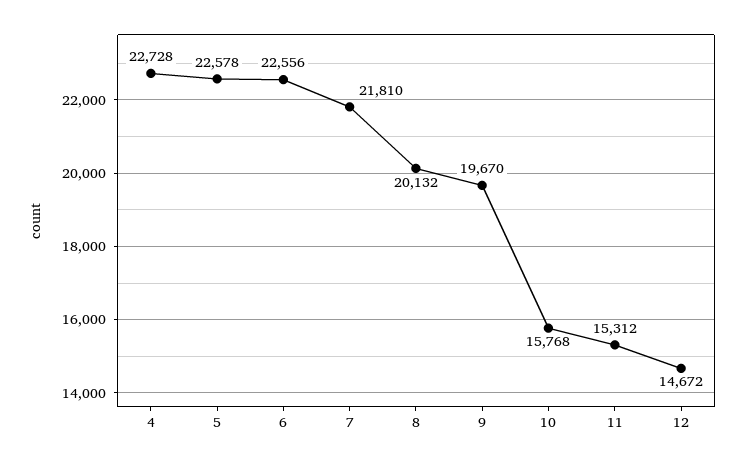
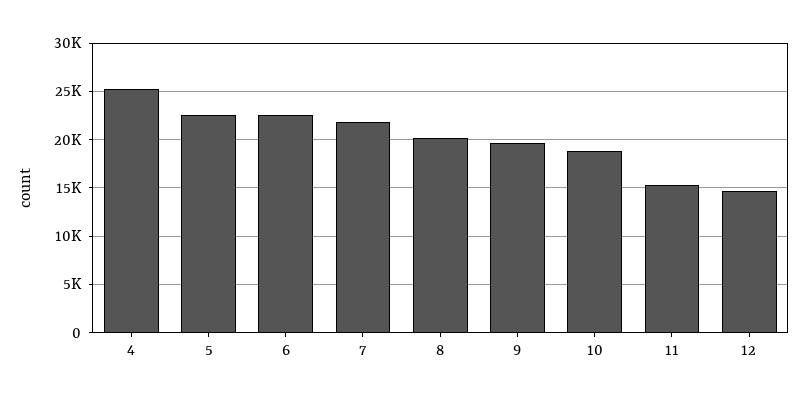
4: 22728 -> 25000
10: 15768 -> 19000

